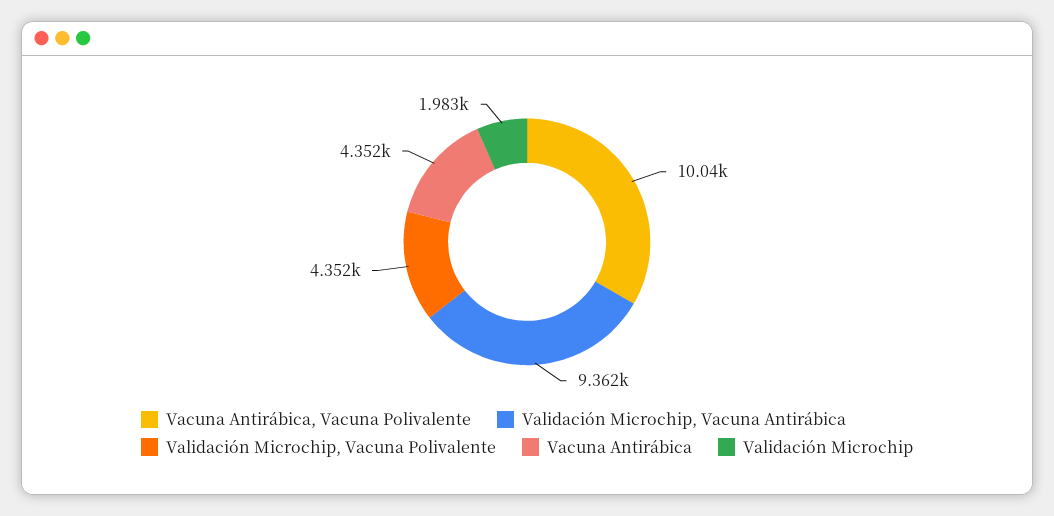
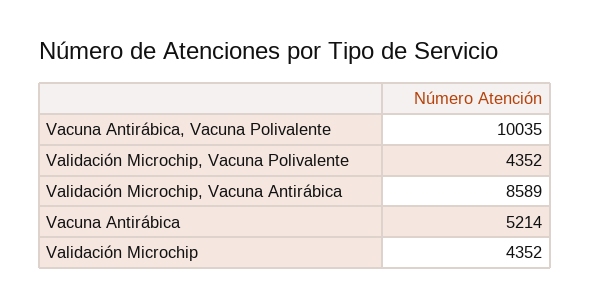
Validación Microchip, Vacuna Antirábica: 9362 -> 8589
Vacuna Antirábica: 4352 -> 5214
Validación Microchip: 1983 -> 4352

